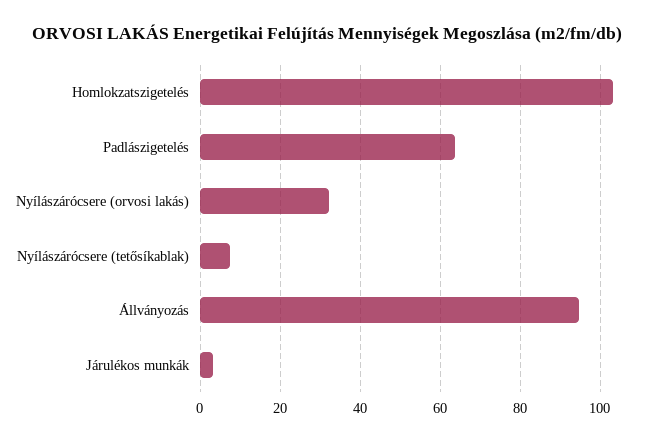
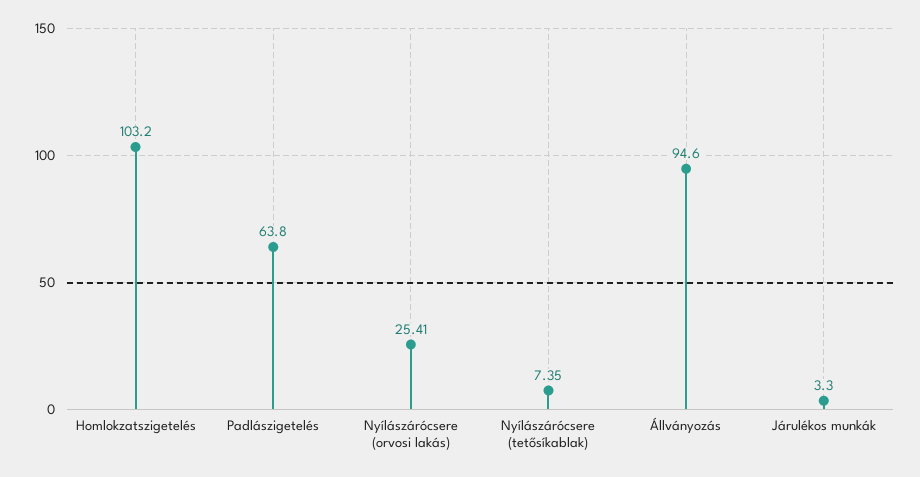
Nyílászárócsere (orvosi lakás): 32 -> 25.41

